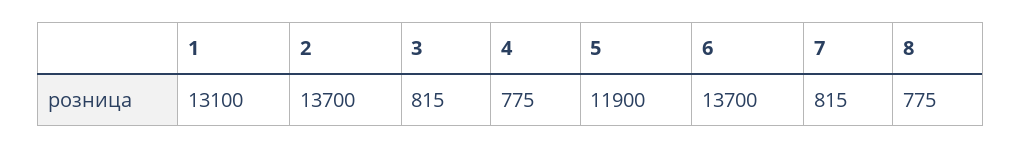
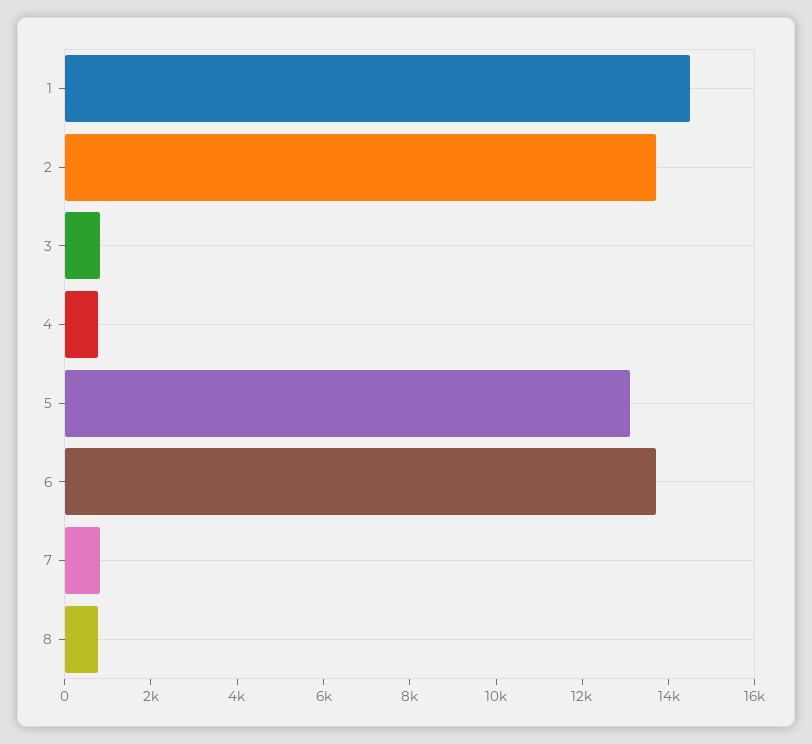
1: 13100 -> 14500
5: 11900 -> 13000

